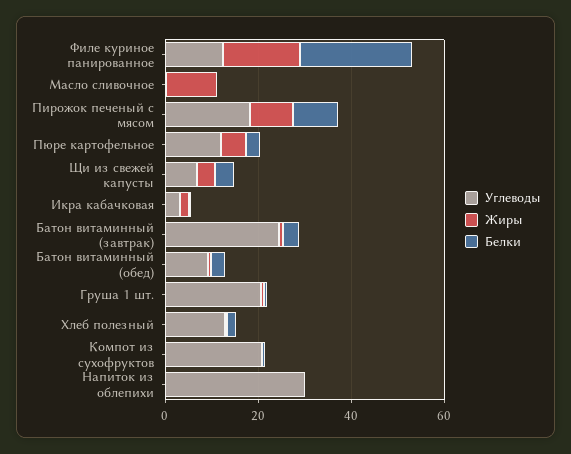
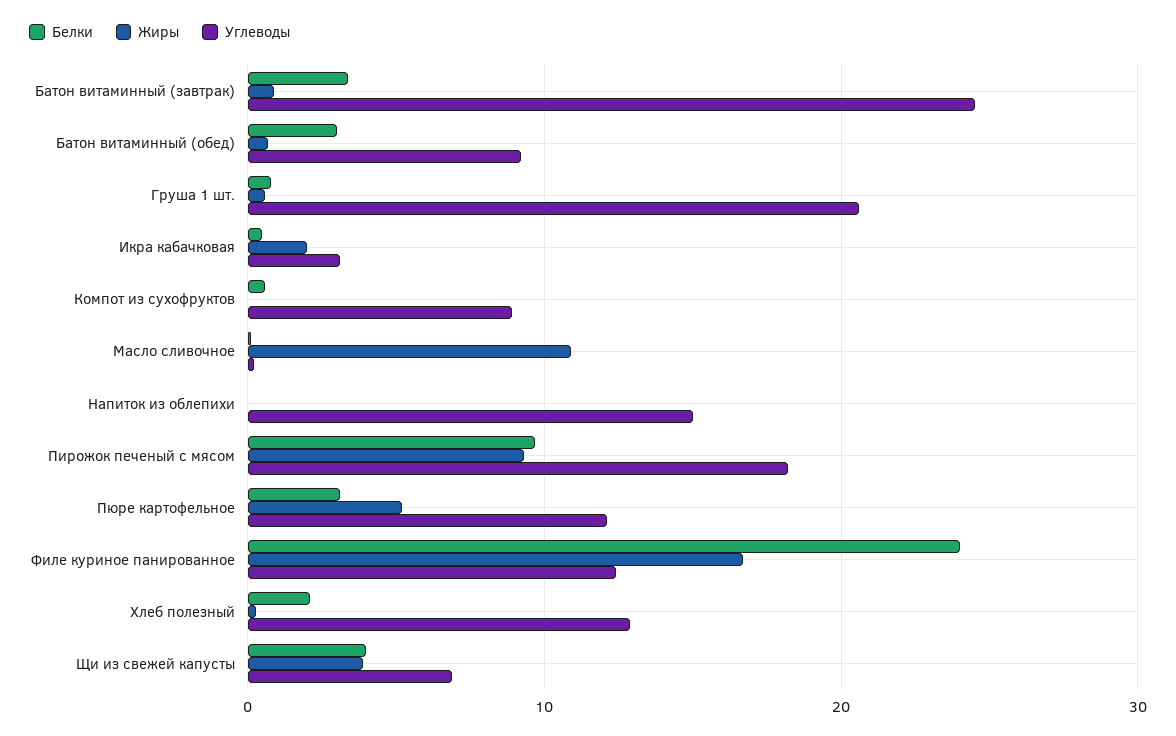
Углеводы, Компот из сухофруктов: 20 -> 9
Углеводы, Напиток из облепихи: 30 -> 15

